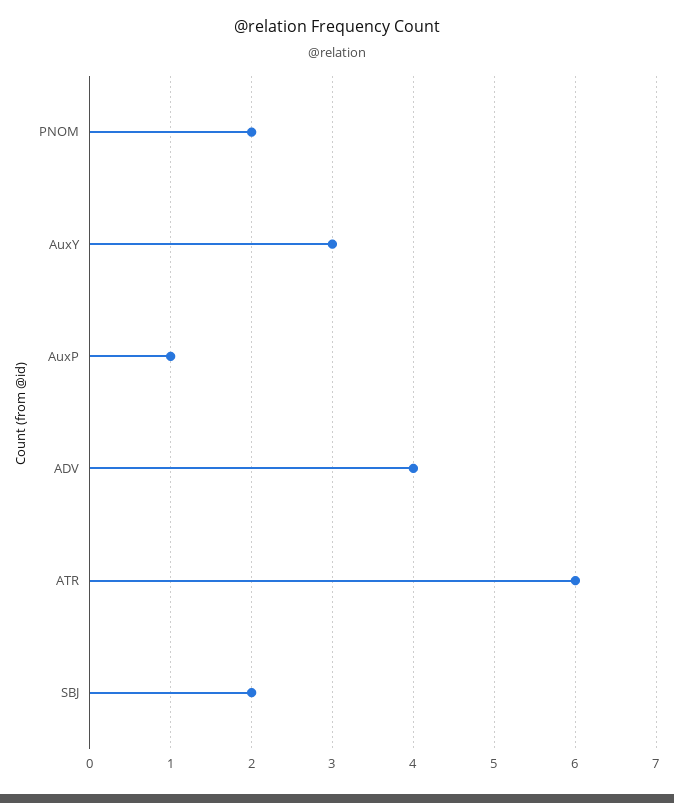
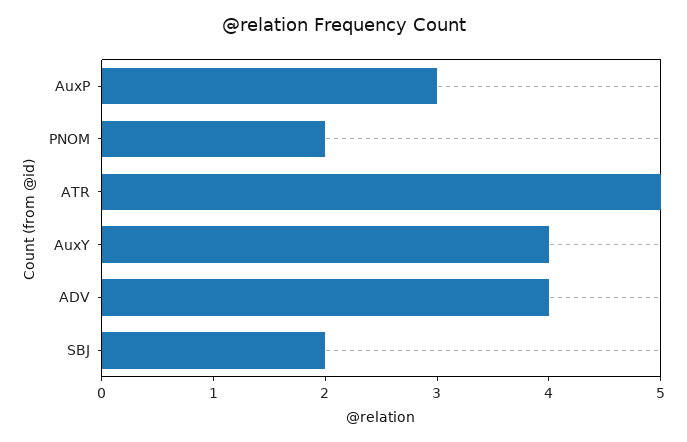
AuxY: 3 -> 4
AuxP: 1 -> 3
ATR: 6 -> 5

